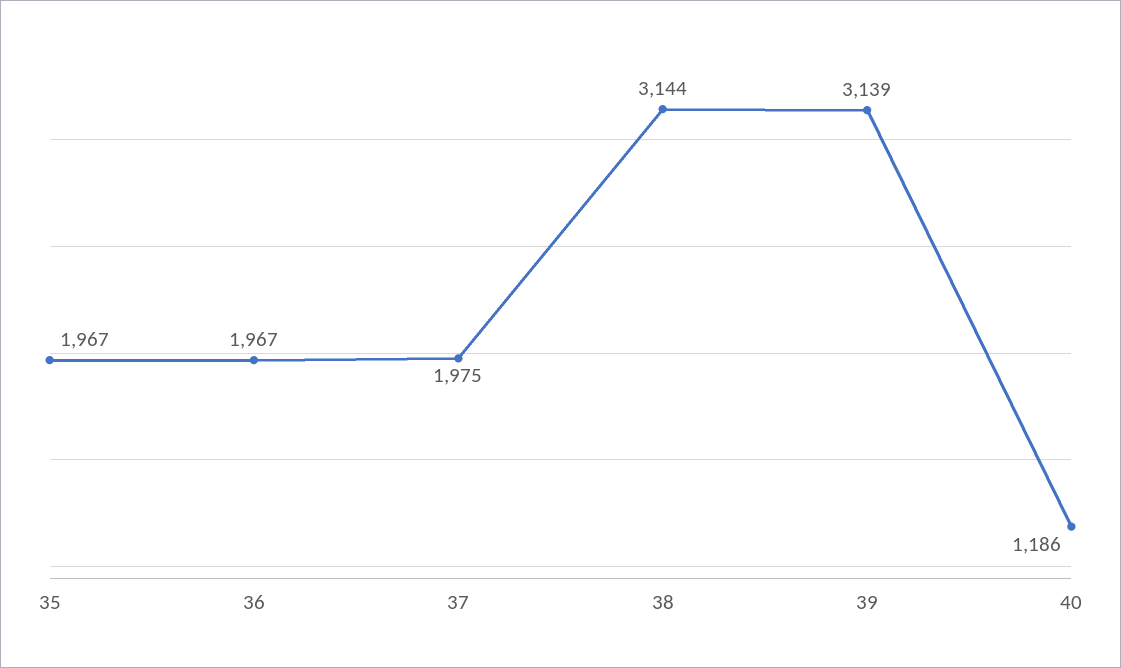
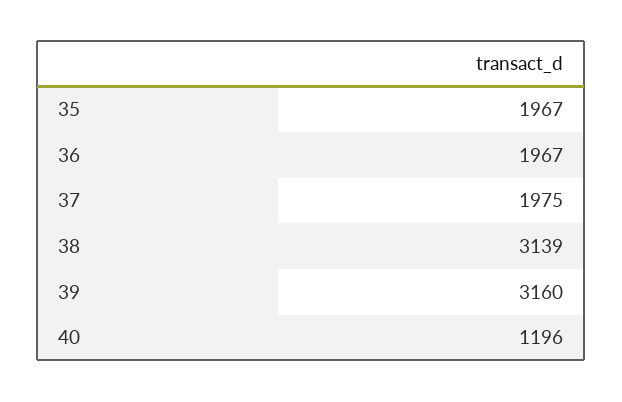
38: 3144 -> 3139
39: 3139 -> 3160
40: 1186 -> 1196

